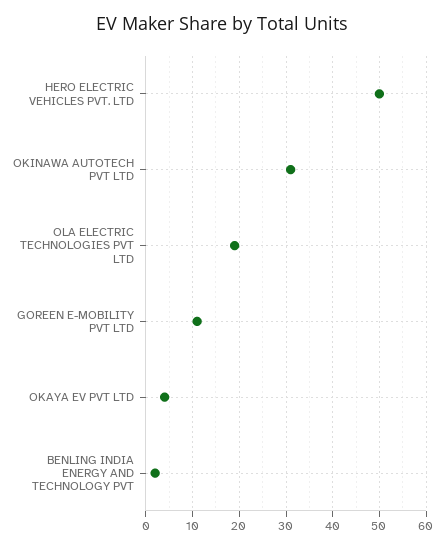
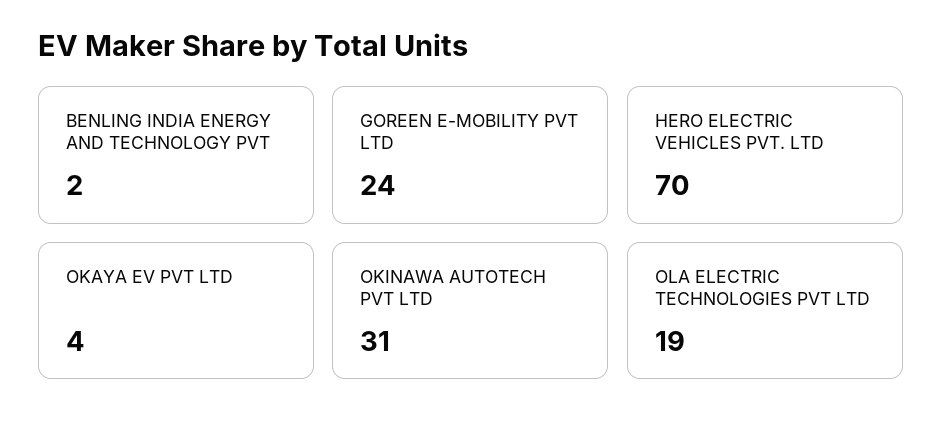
HERO ELECTRIC VEHICLES PVT. LTD: 50 -> 70
GOREEN E-MOBILITY PVT LTD: 10 -> 24

